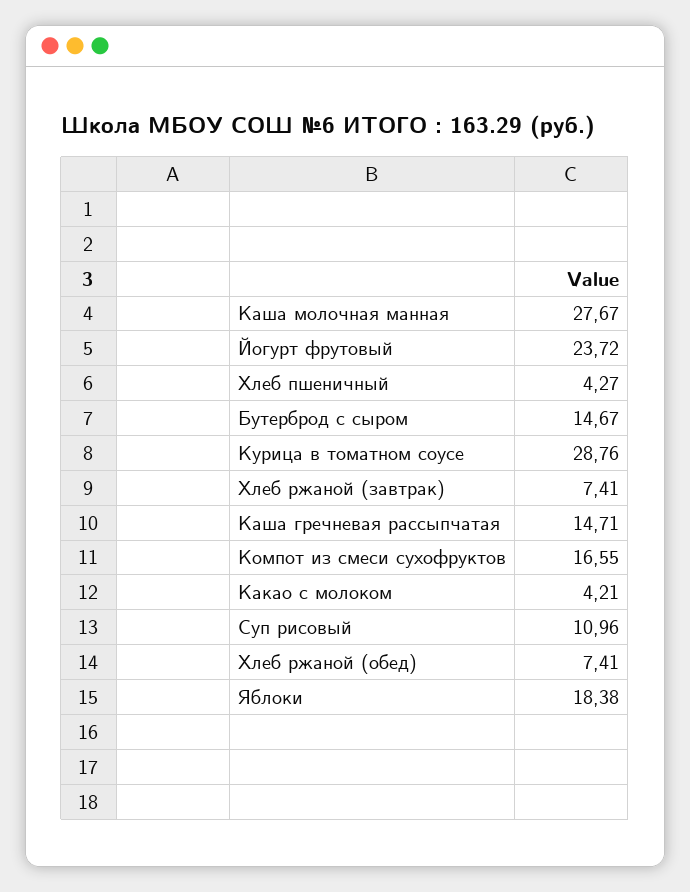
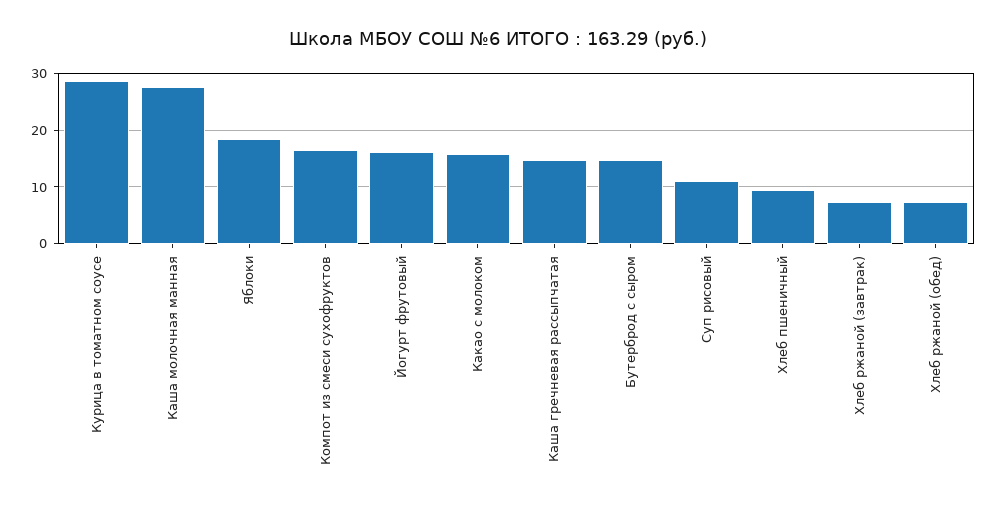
Йогурт фрутовый: 23.72 -> 16
Хлеб пшеничный: 4.27 -> 10
Какао с молоком: 4.21 -> 16

